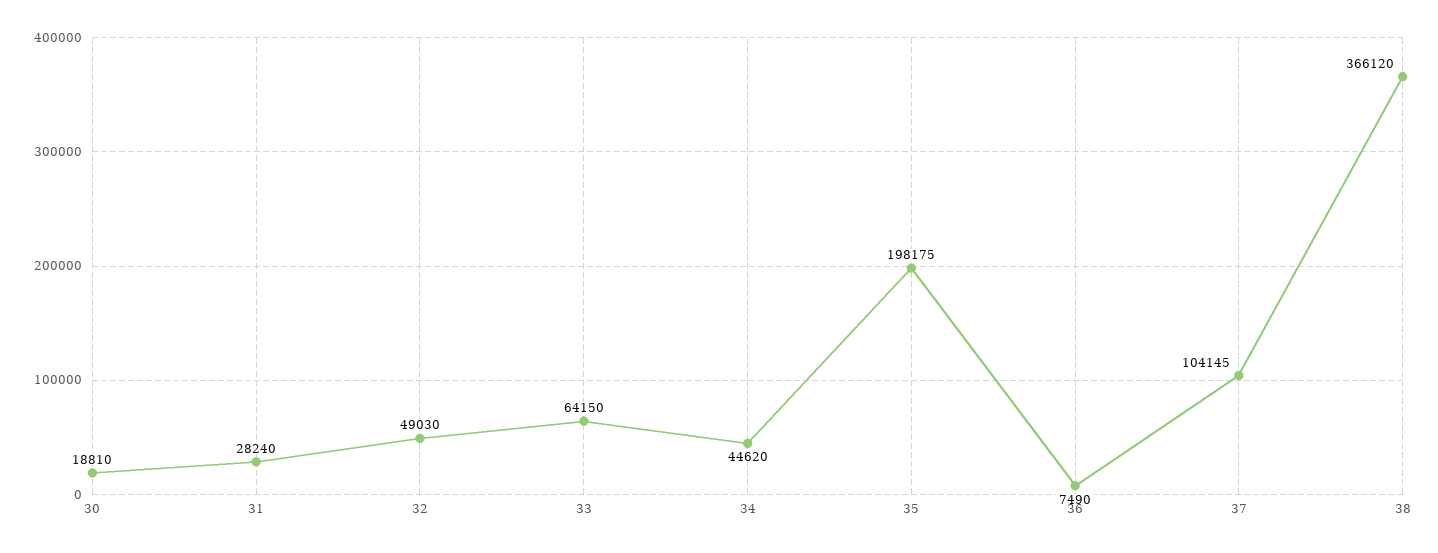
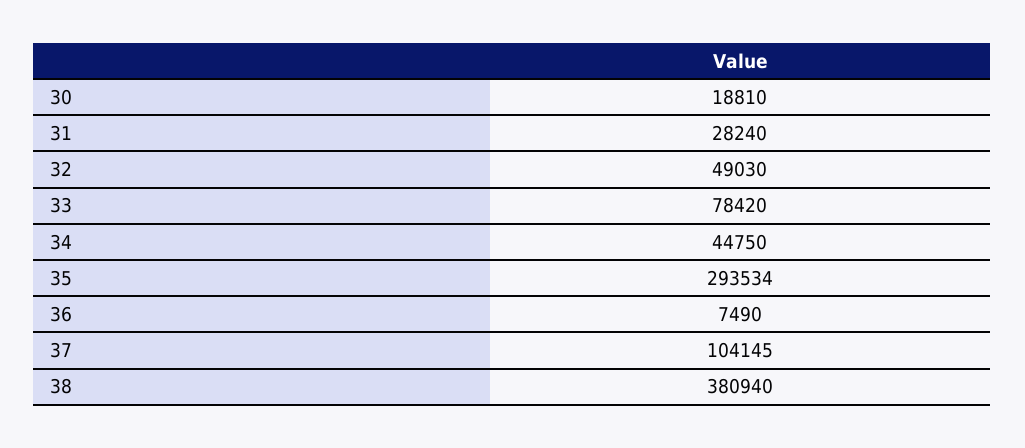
33: 64150 -> 78420
34: 44620 -> 44750
35: 198175 -> 293534
38: 366120 -> 380940

